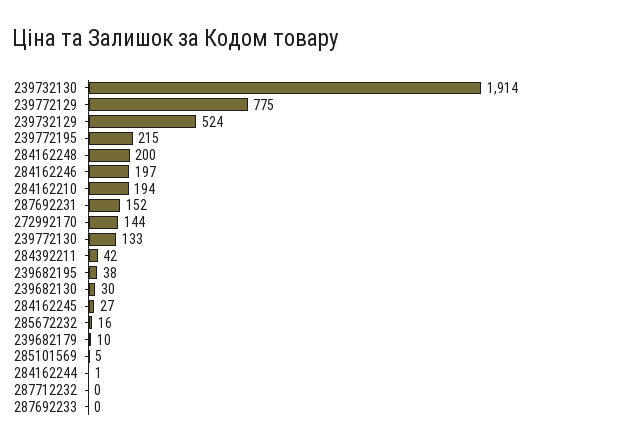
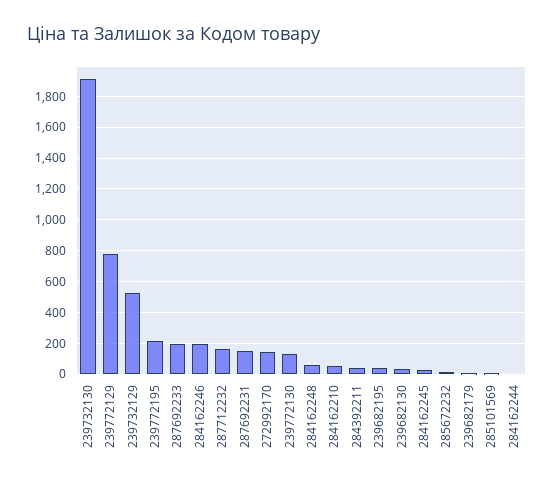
284162248: 200 -> 50
284162210: 194 -> 50
287712232: 0 -> 150
287692233: 0 -> 200

